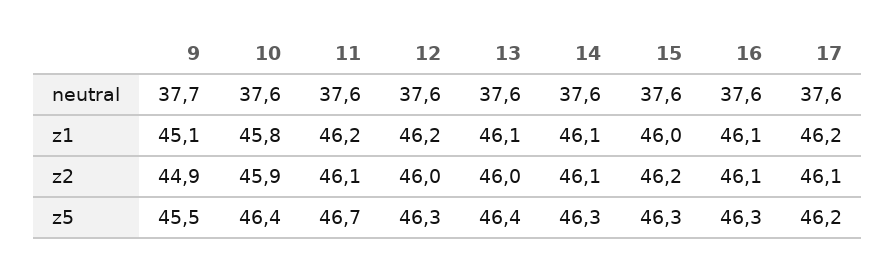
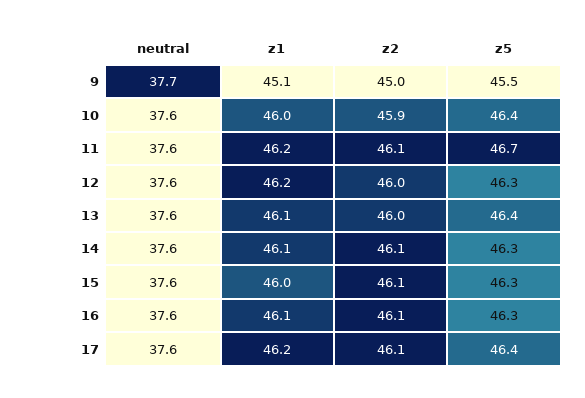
10, z1: 45.8 -> 46
9, z2: 44.9 -> 45
15, z2: 46.2 -> 46.1
17, z5: 46.2 -> 46.4

